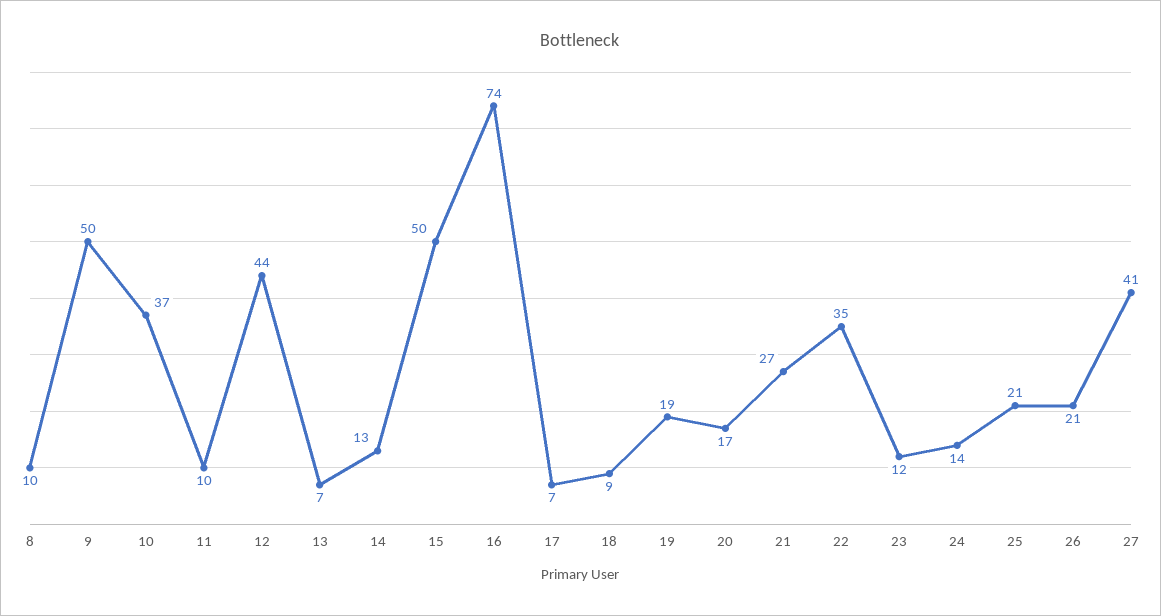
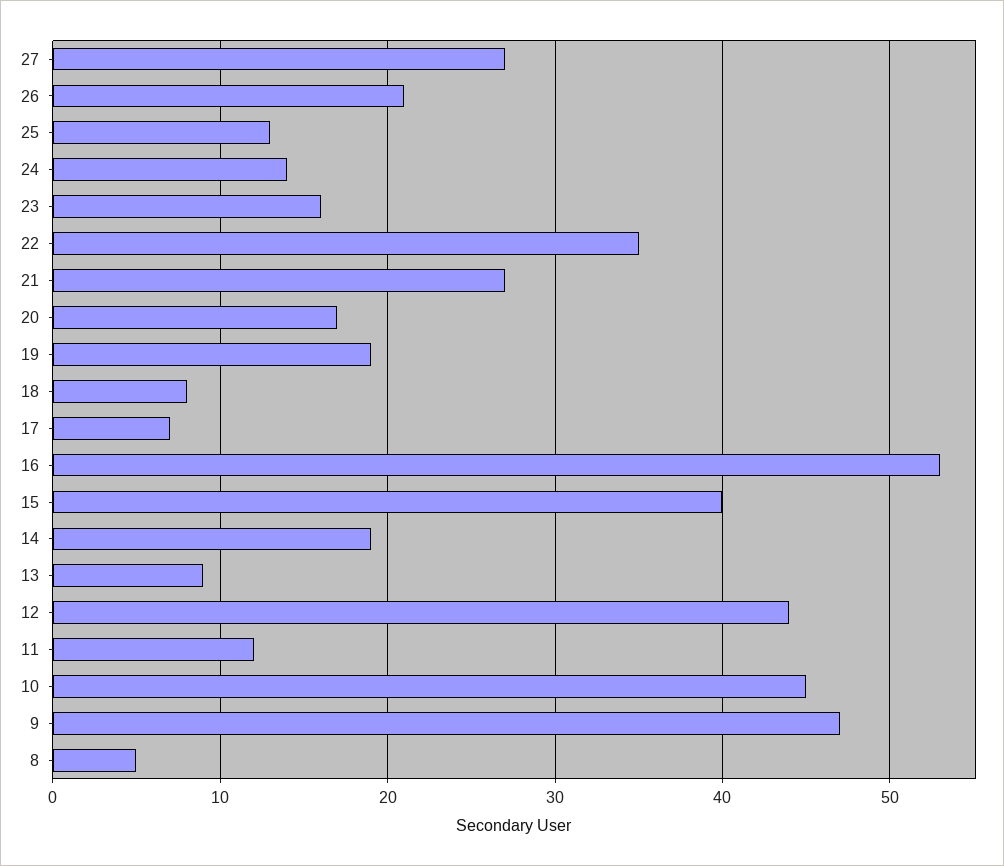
8: 10 -> 5
9: 50 -> 47
10: 37 -> 45
11: 10 -> 12
13: 7 -> 9
14: 13 -> 19
15: 50 -> 40
16: 74 -> 53
18: 9 -> 8
23: 12 -> 16
25: 21 -> 13
27: 41 -> 27

